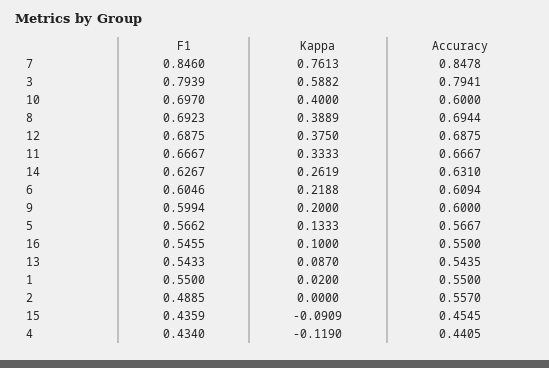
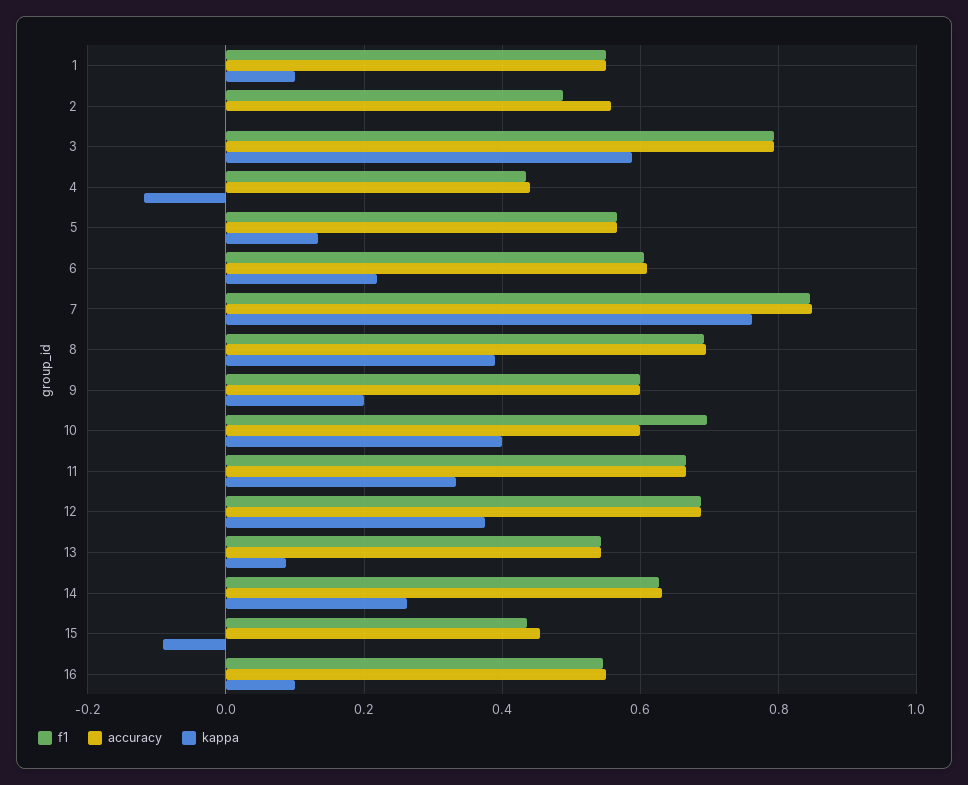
Kappa, 1: 0.02 -> 0.1

